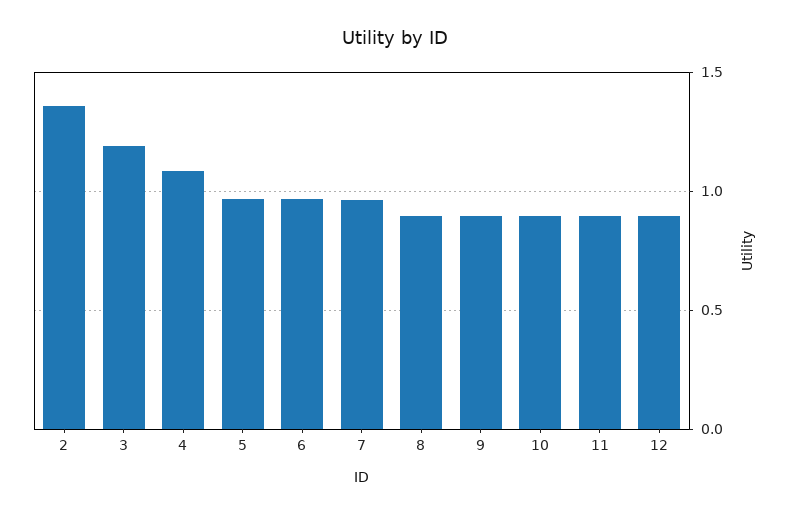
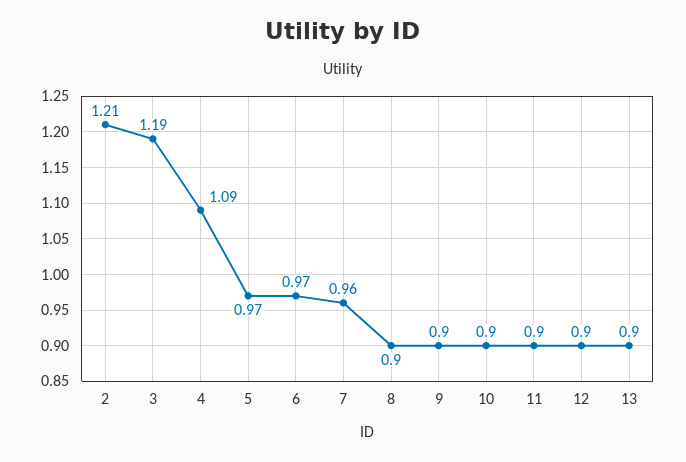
2: 1.35 -> 1.21
13: none -> 0.9

